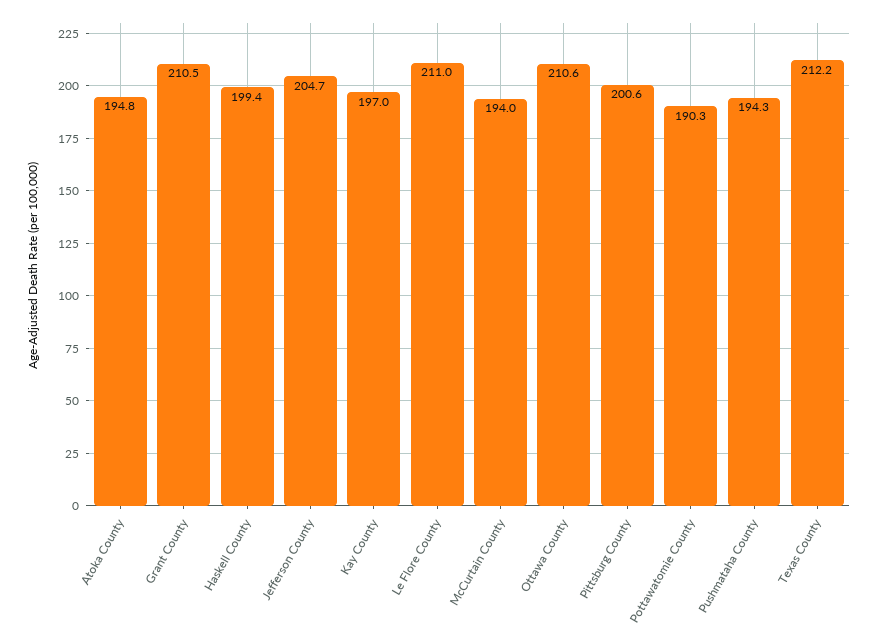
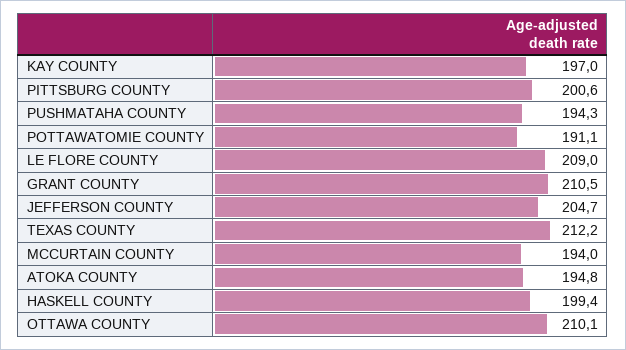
Le Flore County: 211 -> 209
Ottawa County: 210.6 -> 210.1
Pottawatomie County: 190.3 -> 191.1

